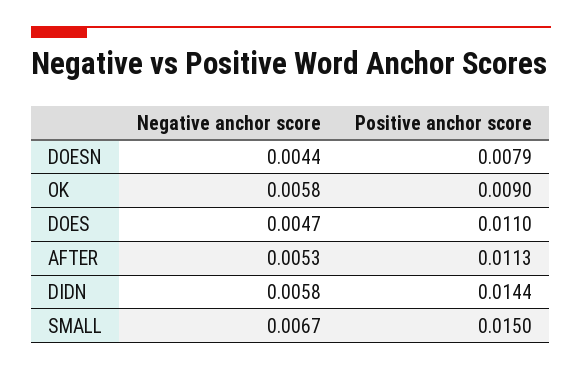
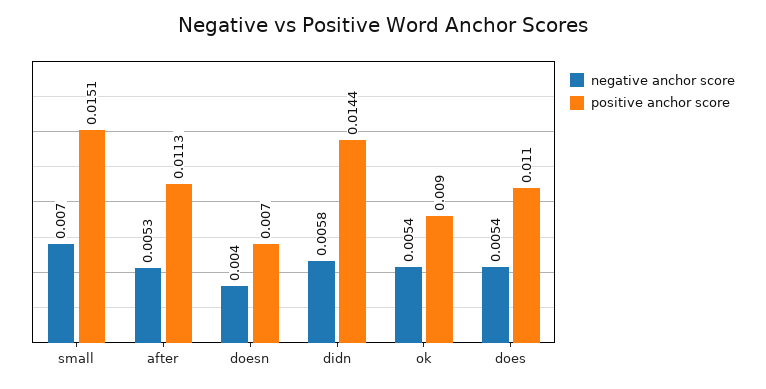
Negative anchor score, DOESN: 0.0044 -> 0.004
Positive anchor score, DOESN: 0.0079 -> 0.007
Negative anchor score, OK: 0.0058 -> 0.0054
Negative anchor score, DOES: 0.0047 -> 0.0054
Negative anchor score, SMALL: 0.0067 -> 0.007
Positive anchor score, SMALL: 0.015 -> 0.0151

